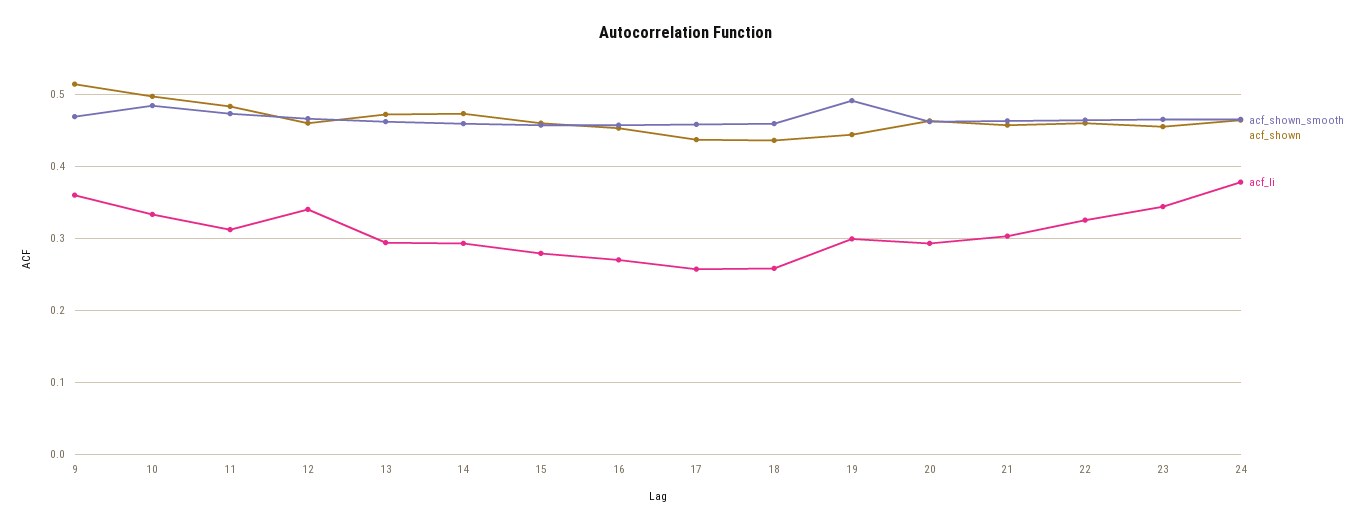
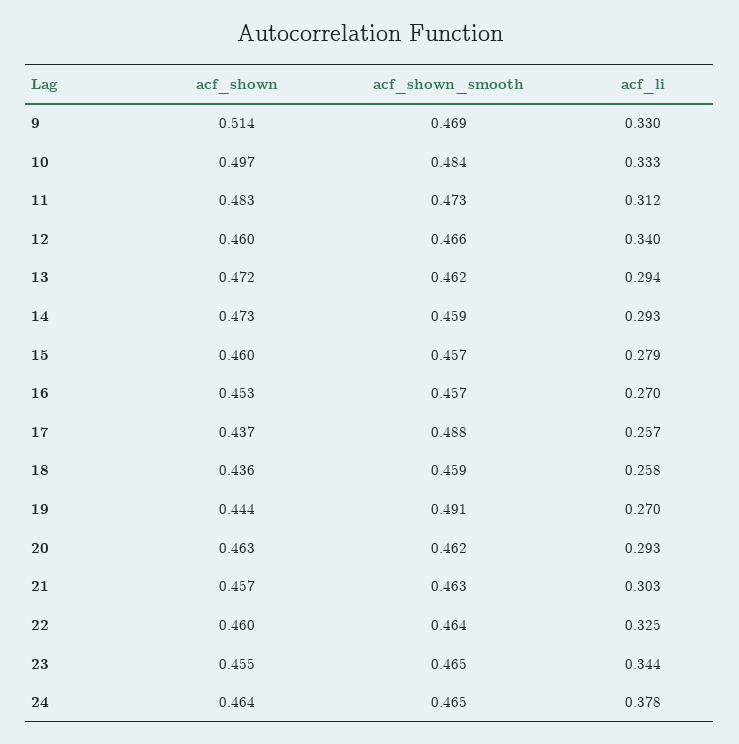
acf_li, 9: 0.36 -> 0.33
acf_shown_smooth, 17: 0.46 -> 0.488
acf_li, 19: 0.3 -> 0.27

